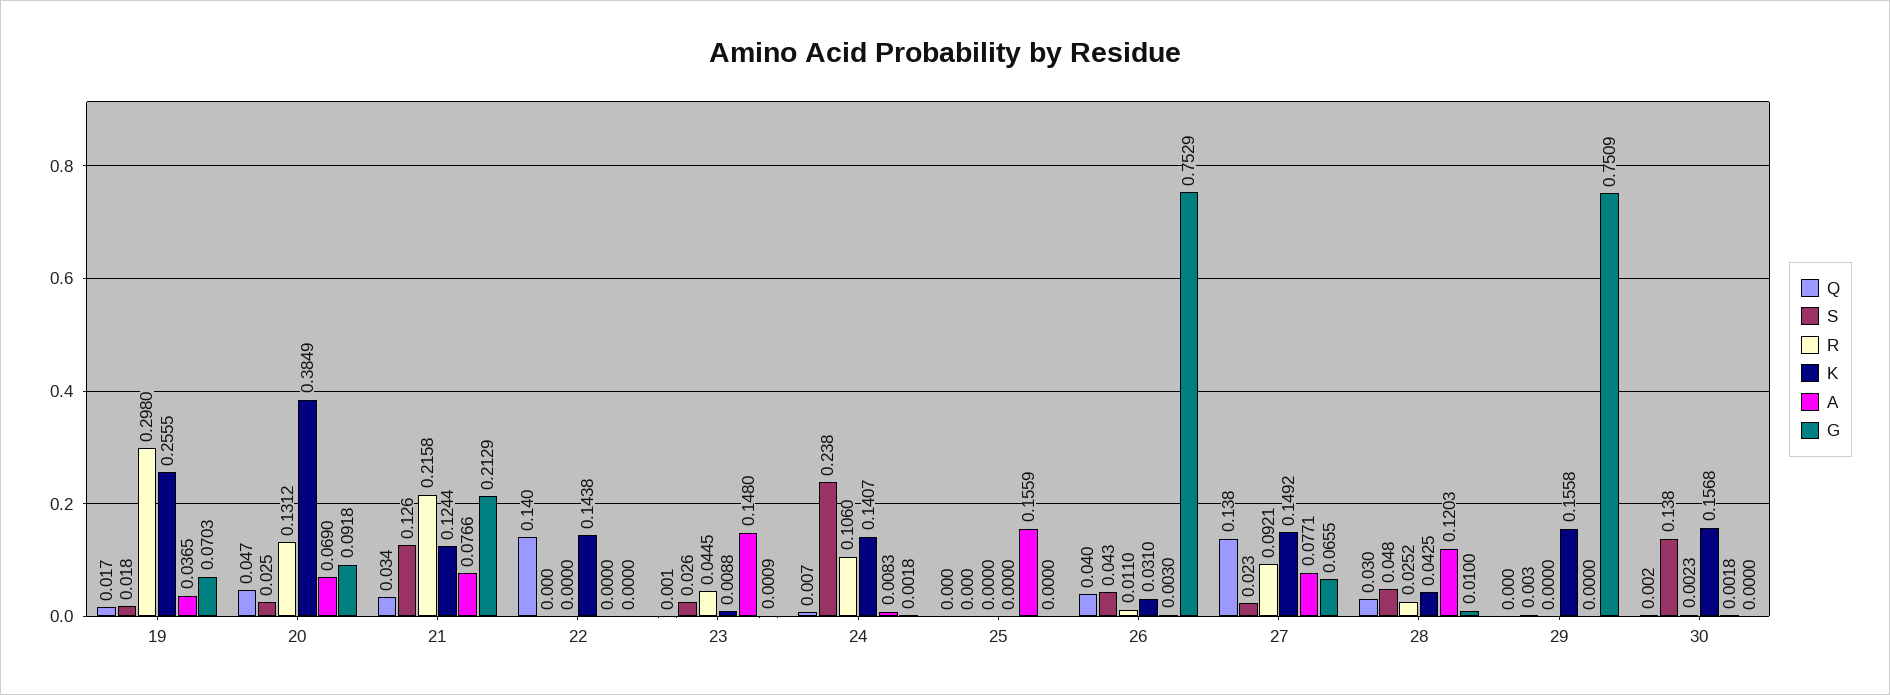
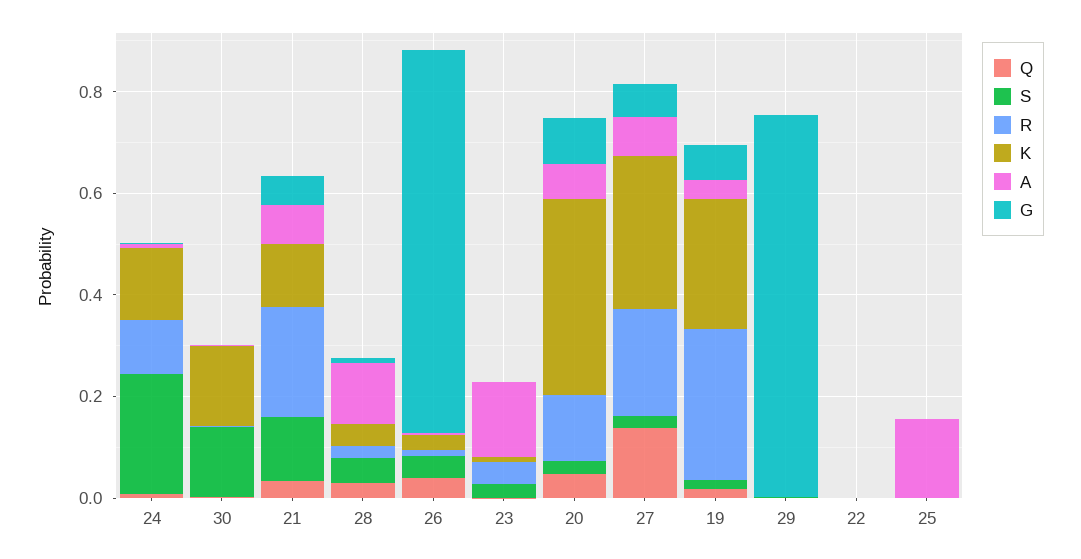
G, 21: 0.2129 -> 0.05
Q, 22: 0.14 -> 0
K, 22: 0.1438 -> 0
R, 27: 0.0921 -> 0.2
K, 27: 0.1492 -> 0.3
K, 29: 0.1558 -> 0

